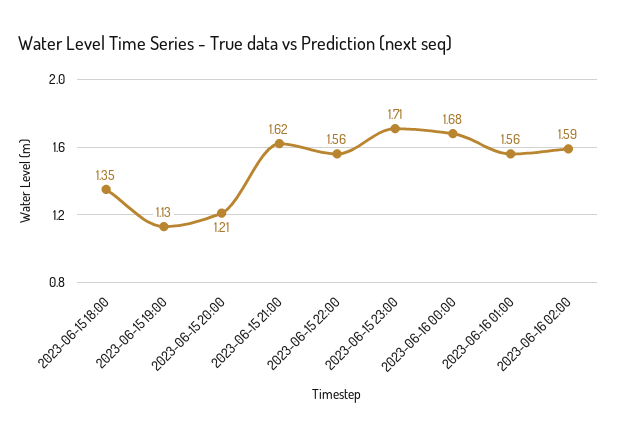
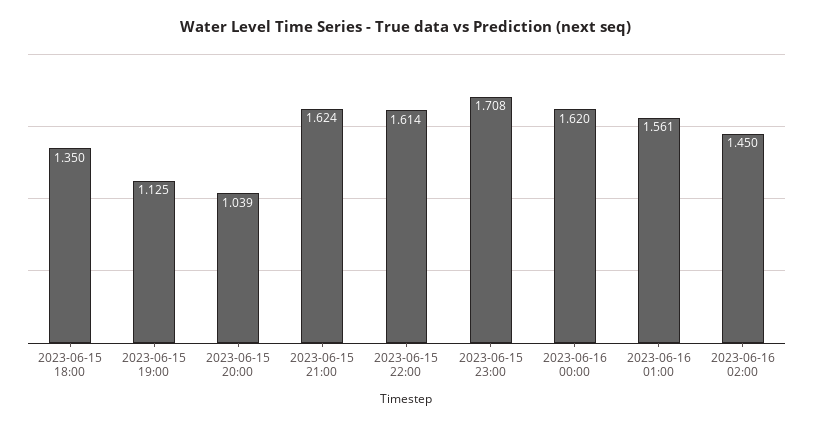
2023-06-15 20:00: 1.21 -> 1.039
2023-06-15 22:00: 1.56 -> 1.614
2023-06-16 00:00: 1.68 -> 1.62
2023-06-16 02:00: 1.59 -> 1.45

